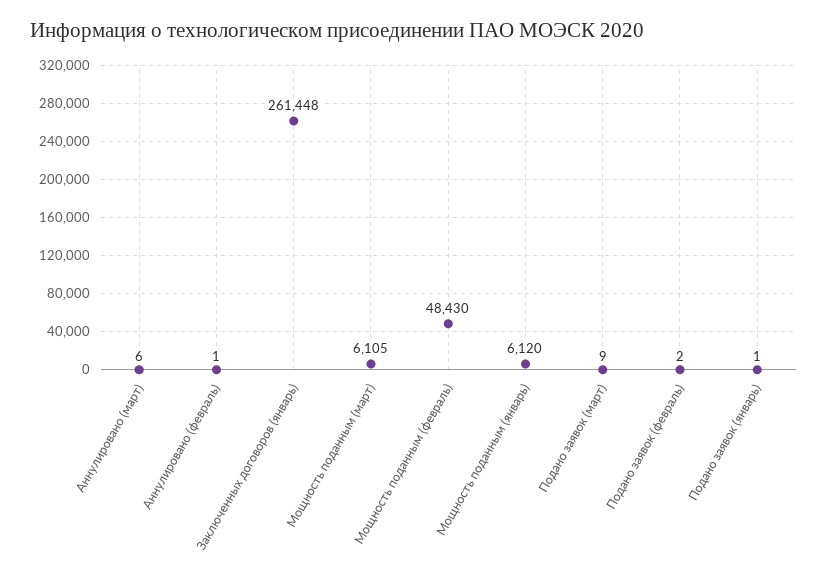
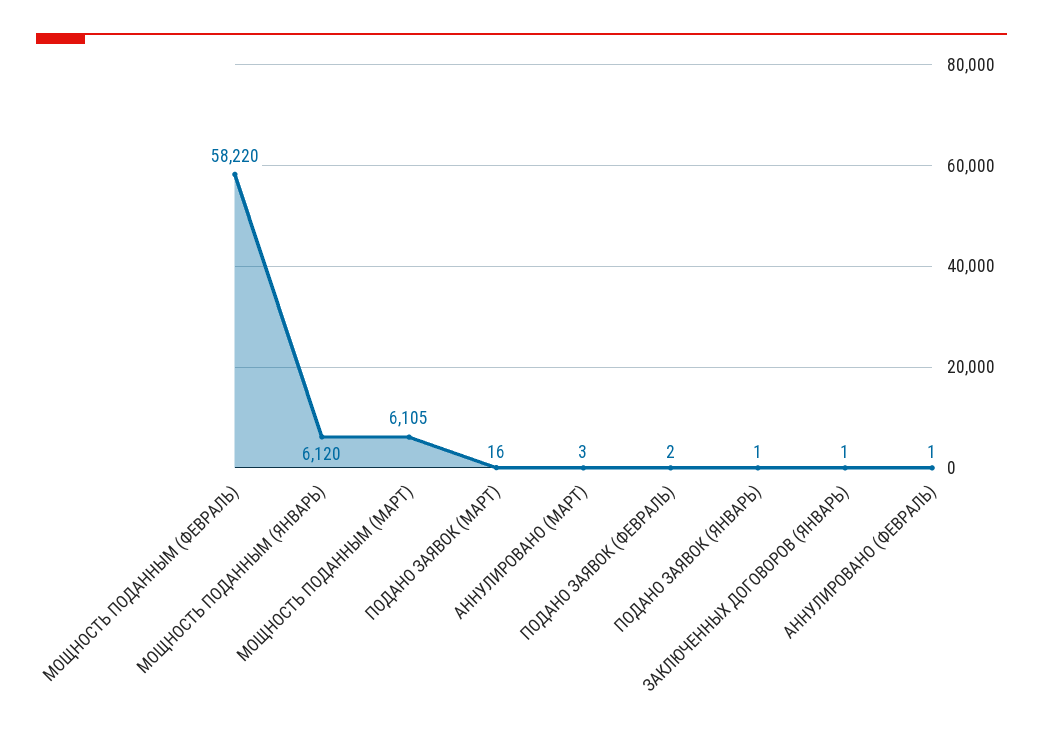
Аннулировано (март): 6 -> 3
Заключенных договоров (январь): 261448 -> 1
Мощность поданным (февраль): 48430 -> 58220
Подано заявок (март): 9 -> 16

